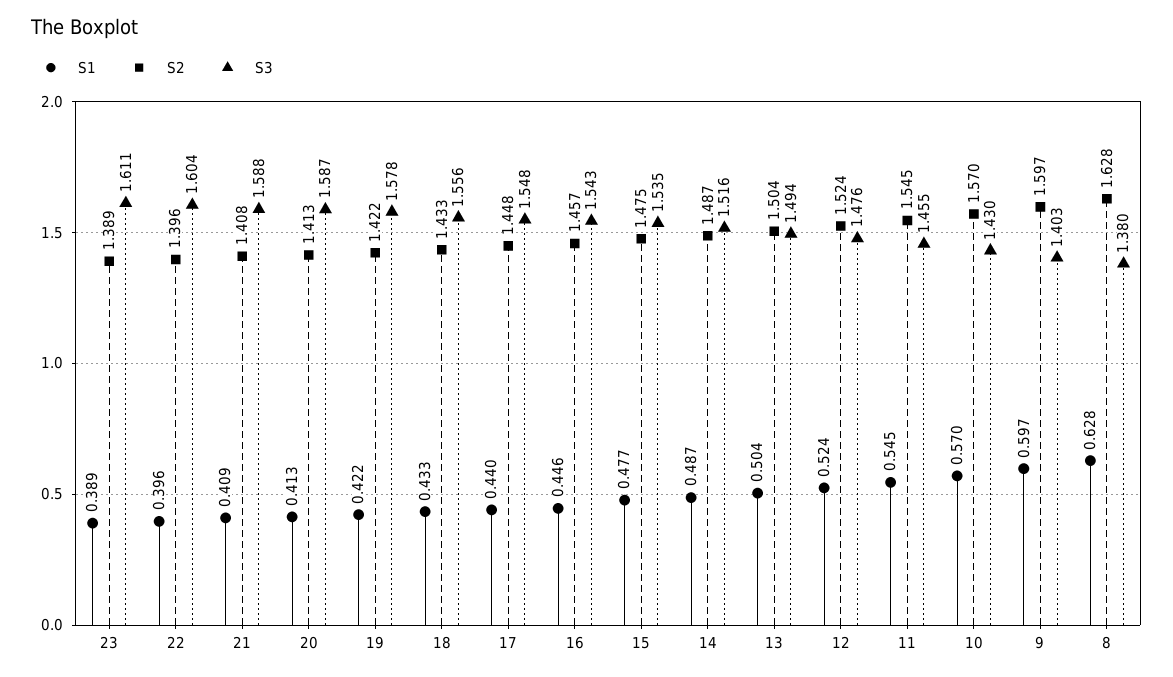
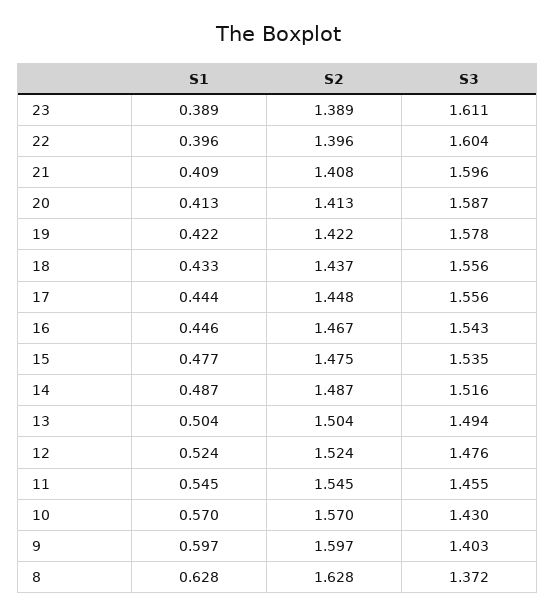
S3, 21: 1.588 -> 1.596
S2, 18: 1.433 -> 1.437
S1, 17: 0.44 -> 0.444
S3, 17: 1.548 -> 1.556
S2, 16: 1.457 -> 1.467
S3, 8: 1.38 -> 1.372

